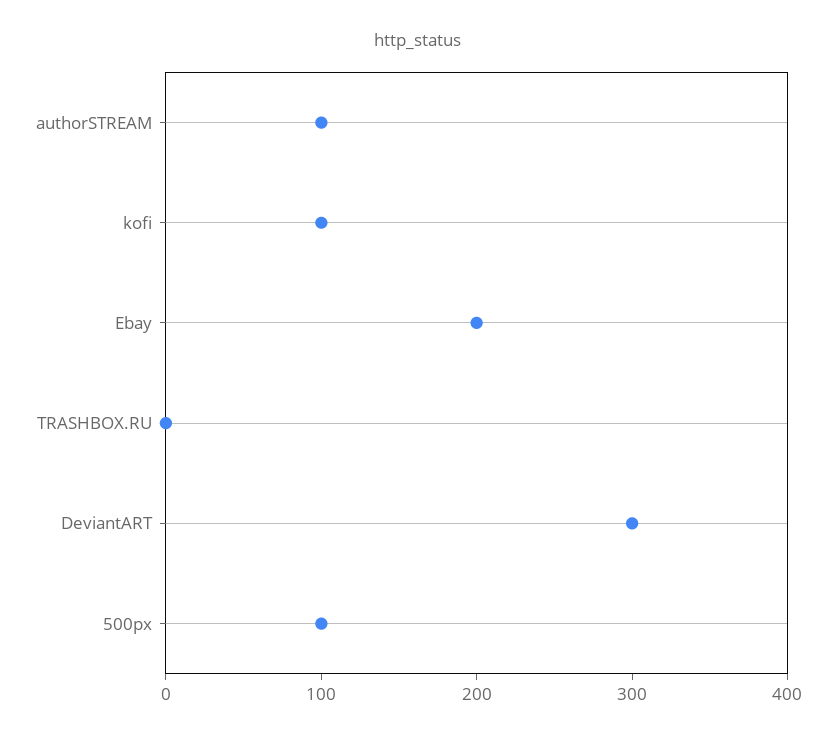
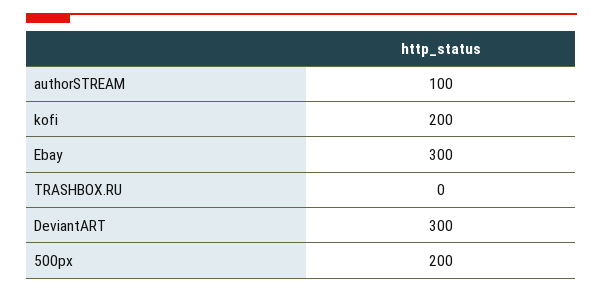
kofi: 100 -> 200
Ebay: 200 -> 300
500px: 100 -> 200

